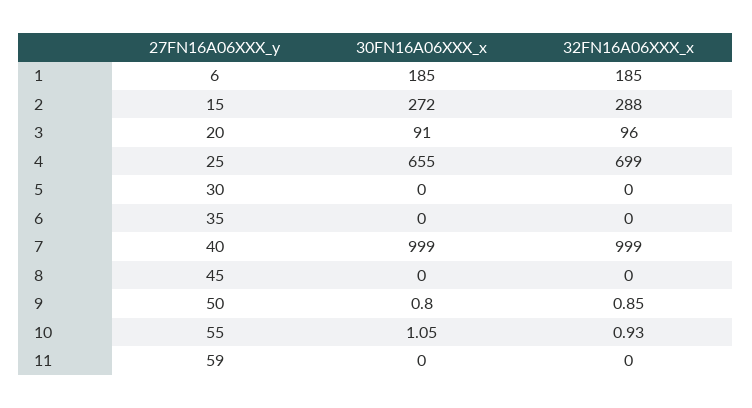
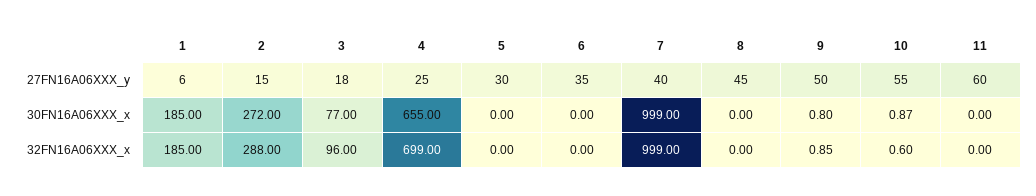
27FN16A06XXX_y, 3: 20 -> 18
30FN16A06XXX_x, 3: 91 -> 77
30FN16A06XXX_x, 10: 1.05 -> 0.87
32FN16A06XXX_x, 10: 0.93 -> 0.6
27FN16A06XXX_y, 11: 59 -> 60

